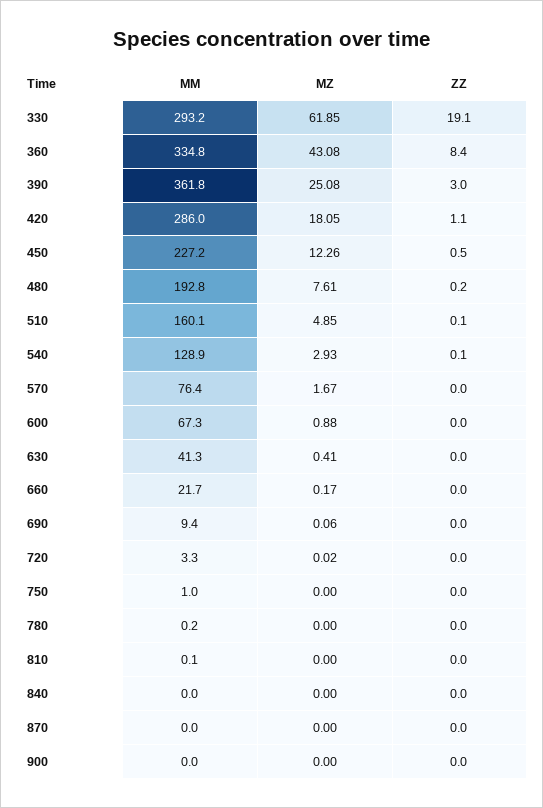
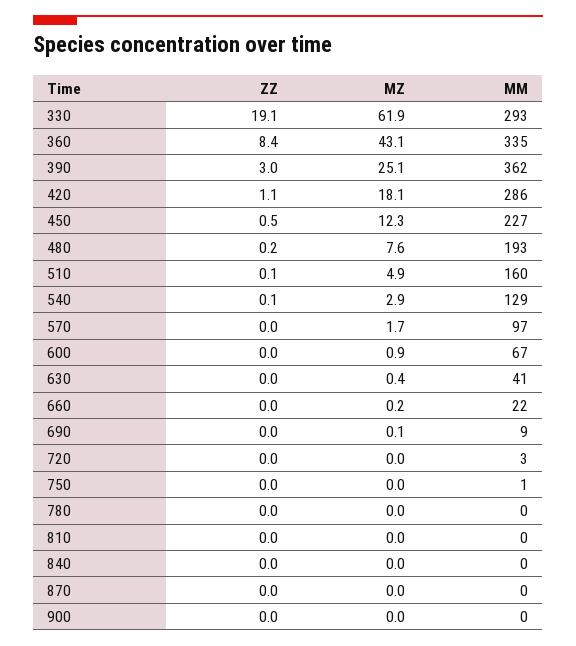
MM, 570: 76.4 -> 97

